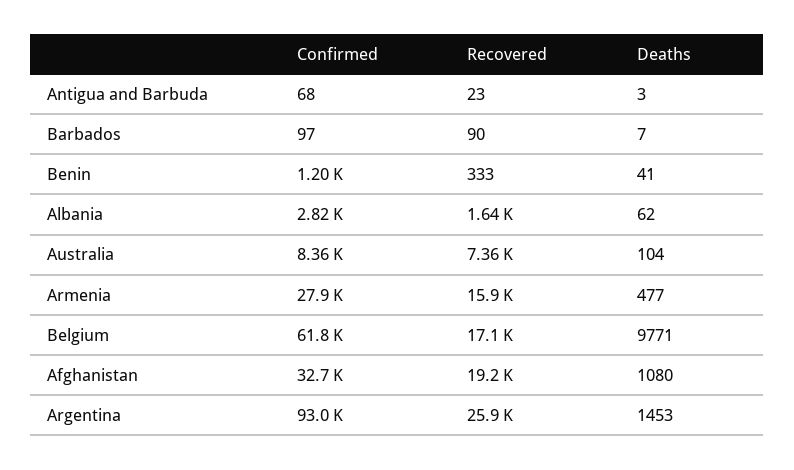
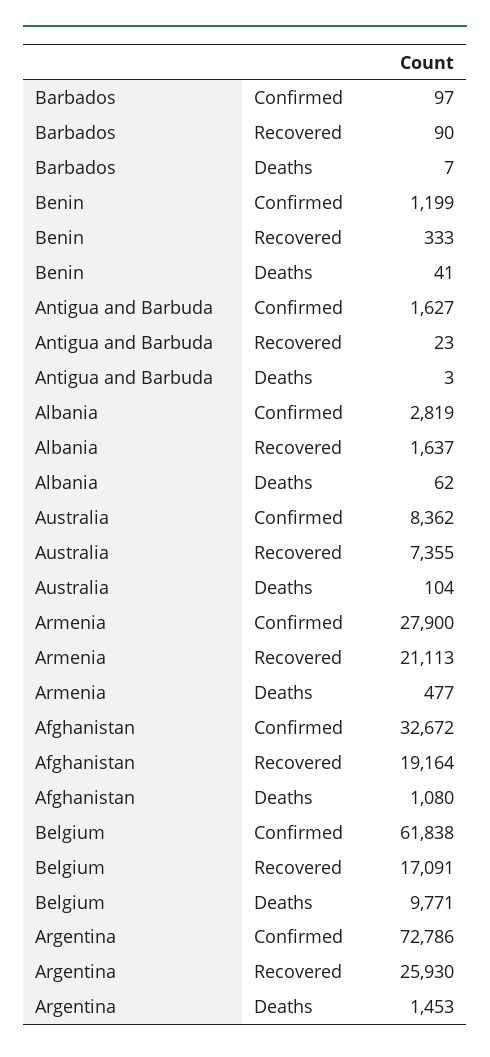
Confirmed, Antigua and Barbuda: 68 -> 1627
Recovered, Armenia: 15900 -> 21113
Confirmed, Argentina: 93000 -> 72786

